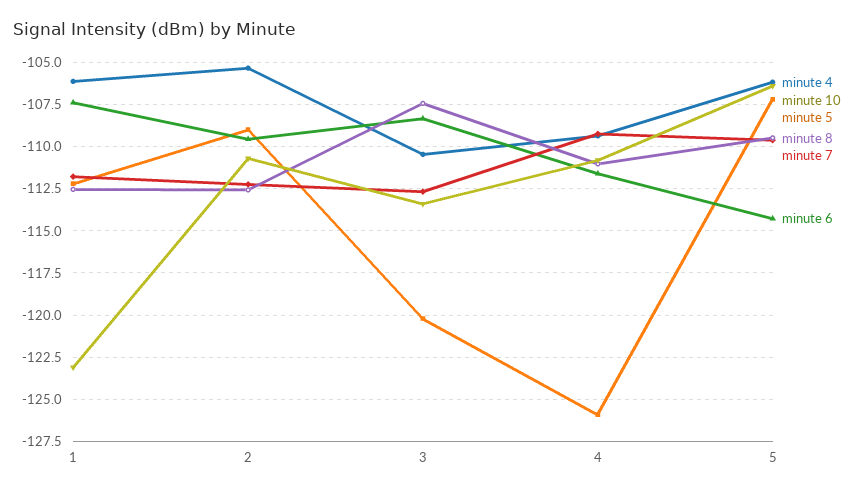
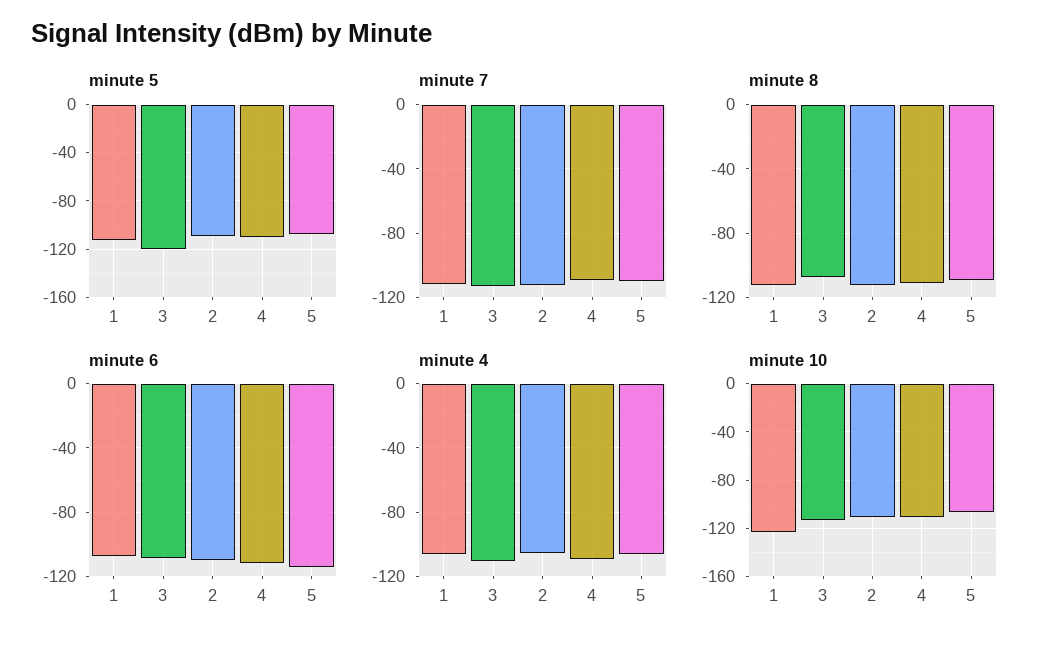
minute 5, 4: -126 -> -110

